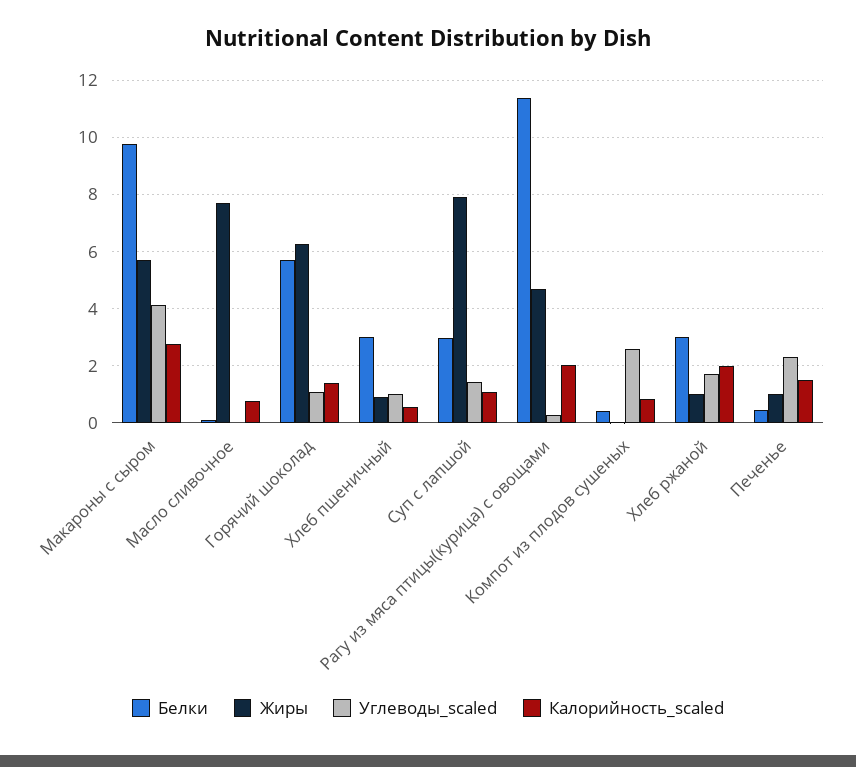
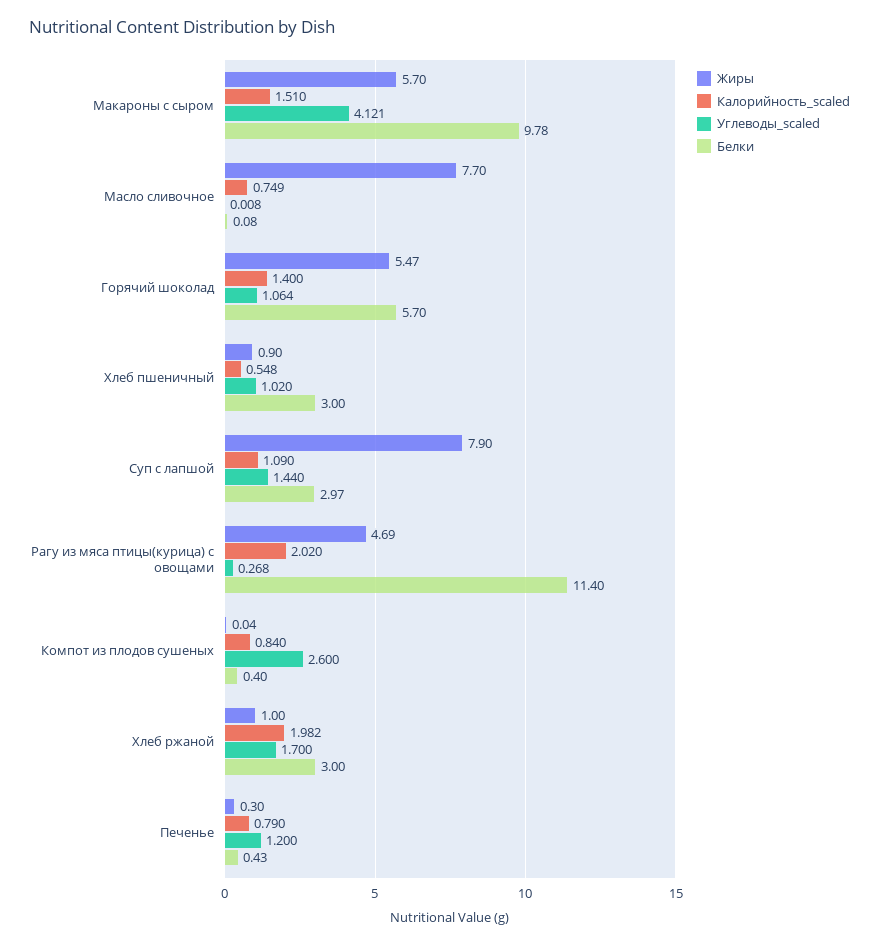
Калорийность_scaled, Макароны с сыром: 2.75 -> 1.51
Жиры, Горячий шоколад: 6.25 -> 5.47
Жиры, Печенье: 1 -> 0.3
Углеводы_scaled, Печенье: 2.25 -> 1.2
Калорийность_scaled, Печенье: 1.5 -> 0.79

